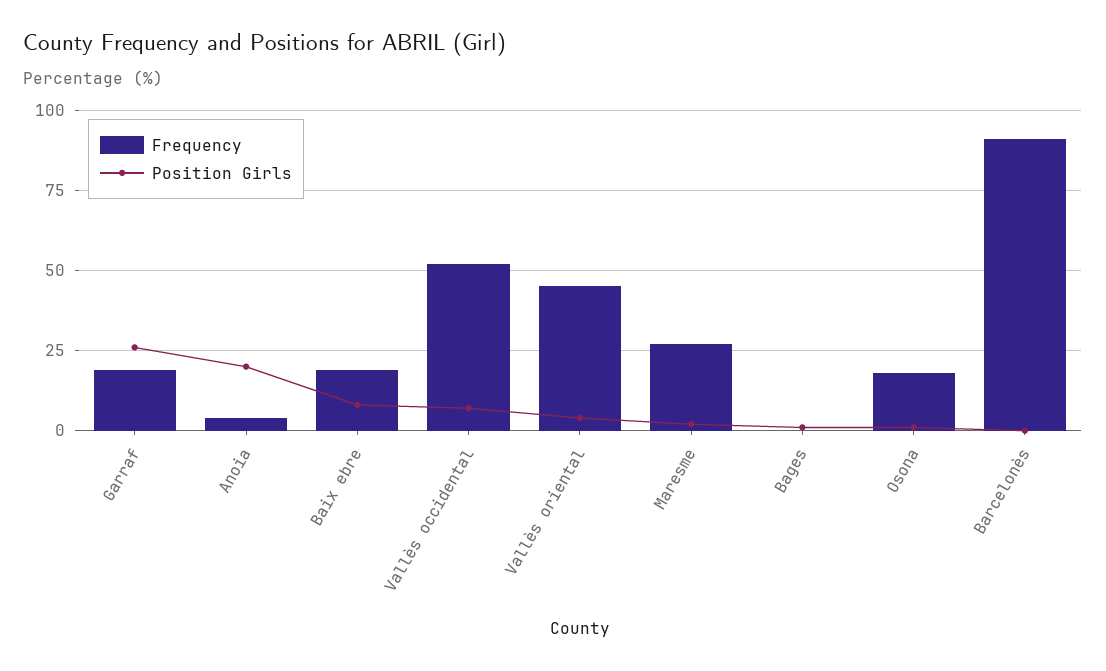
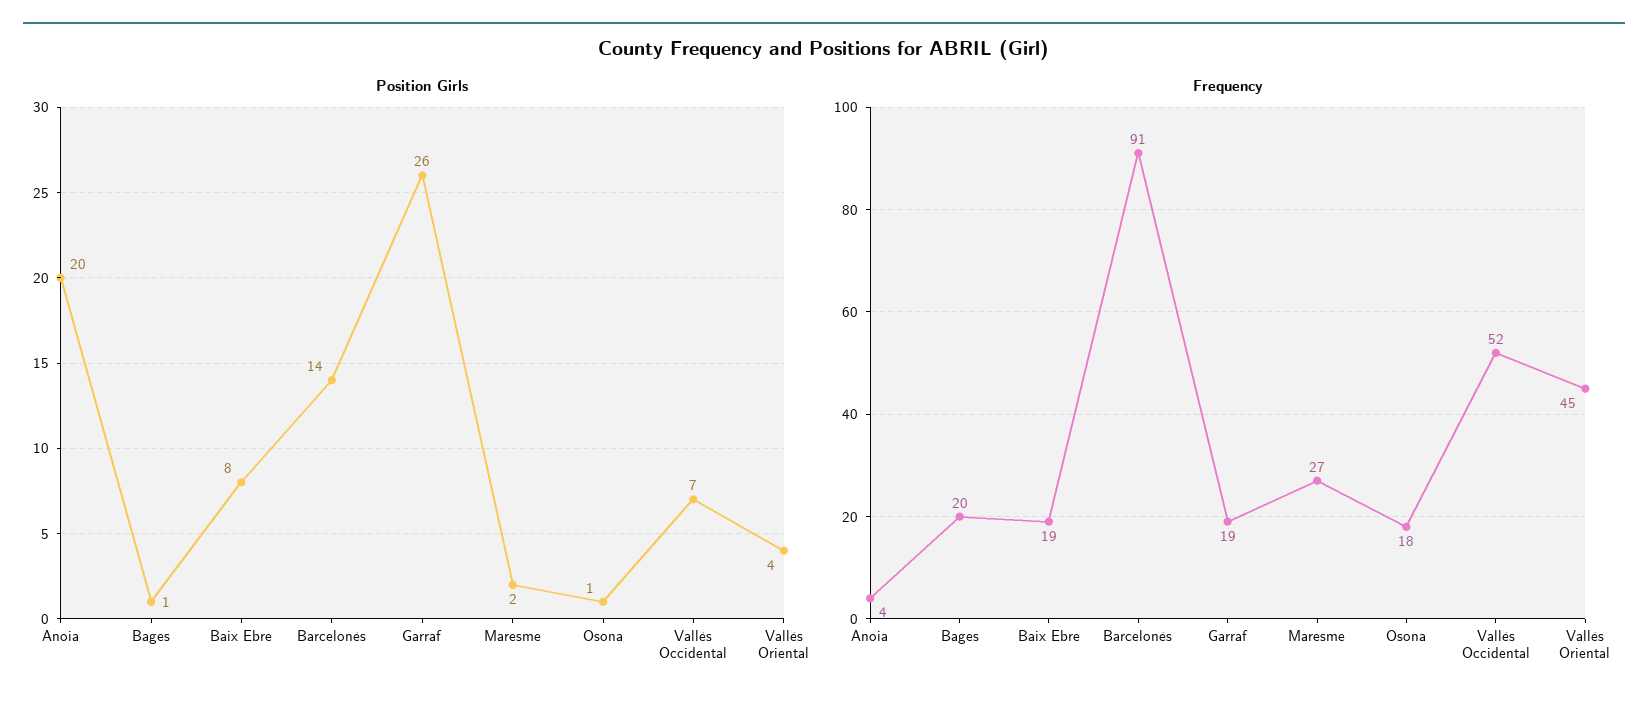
Frequency, Bages: 0 -> 20
Position Girls, Barcelonès: 0 -> 14

